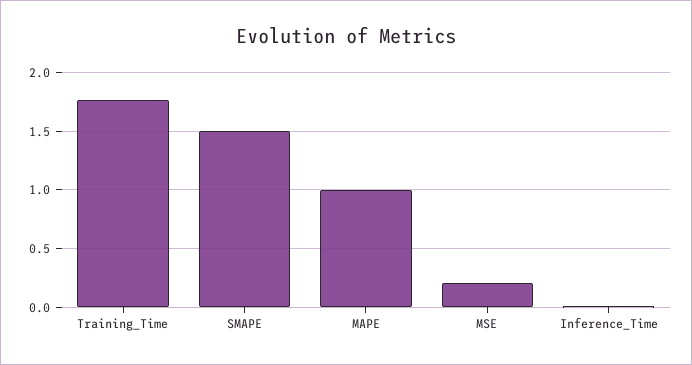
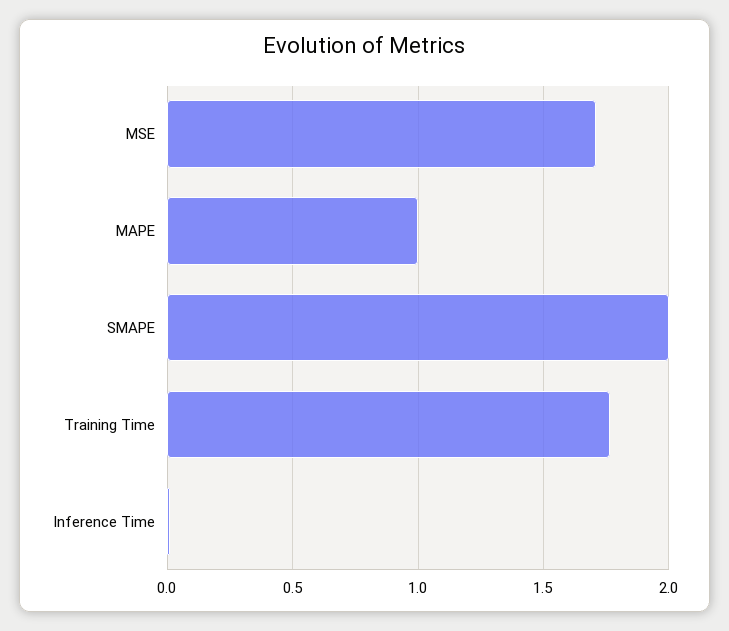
SMAPE: 1.5 -> 2
MSE: 0.2 -> 1.7

